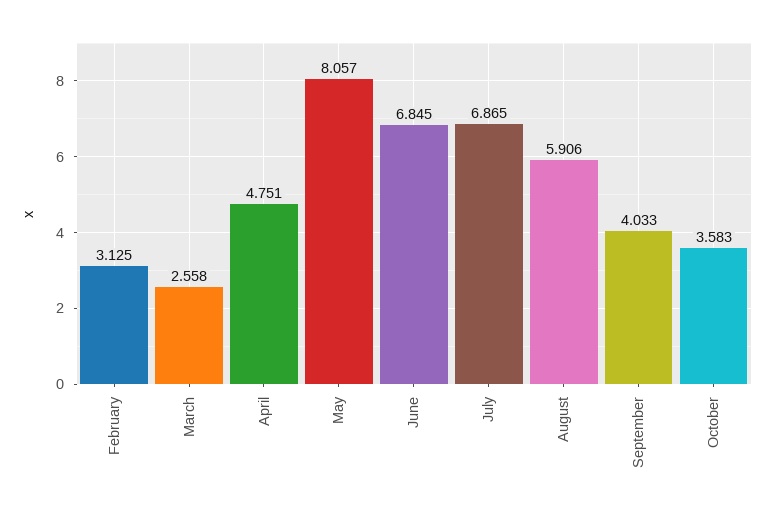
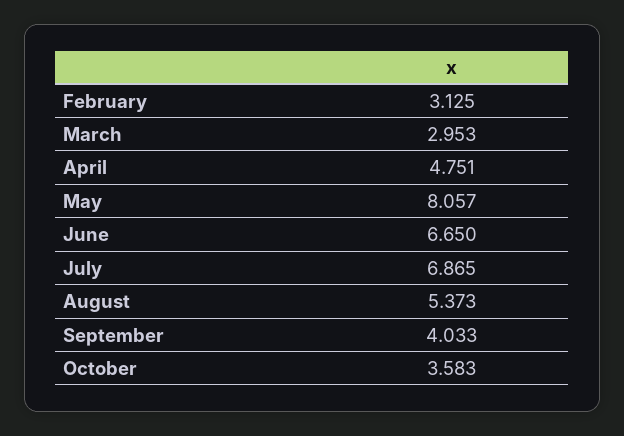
March: 2.558 -> 2.953
June: 6.845 -> 6.65
August: 5.906 -> 5.373

